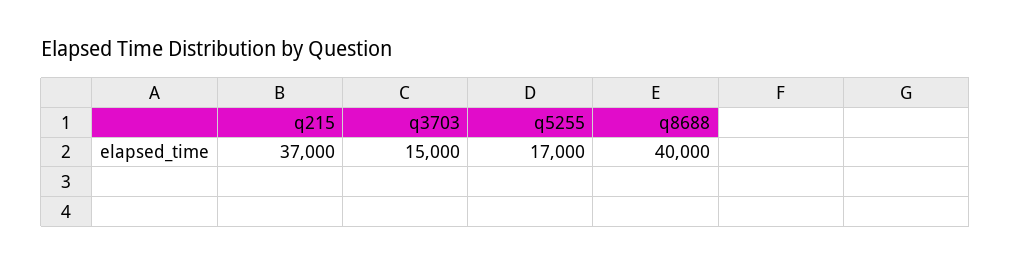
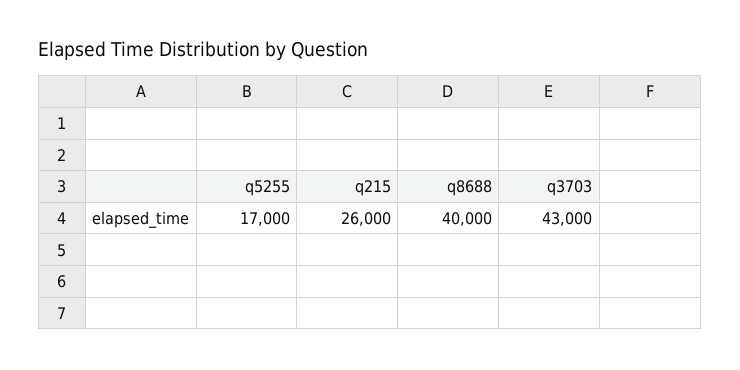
q215: 37000 -> 26000
q3703: 15000 -> 43000

